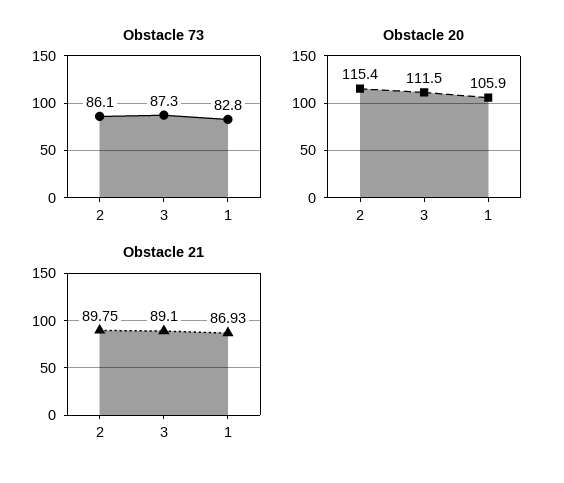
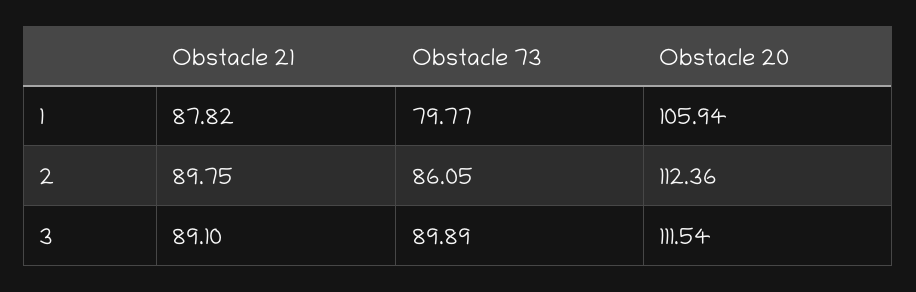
Obstacle 73, 3: 87.3 -> 89.89
Obstacle 73, 1: 82.8 -> 79.77
Obstacle 20, 2: 115.4 -> 112.36
Obstacle 21, 1: 86.93 -> 87.82

